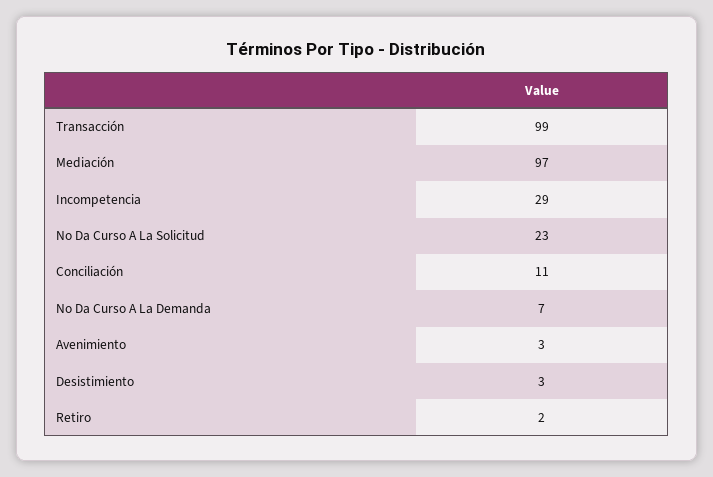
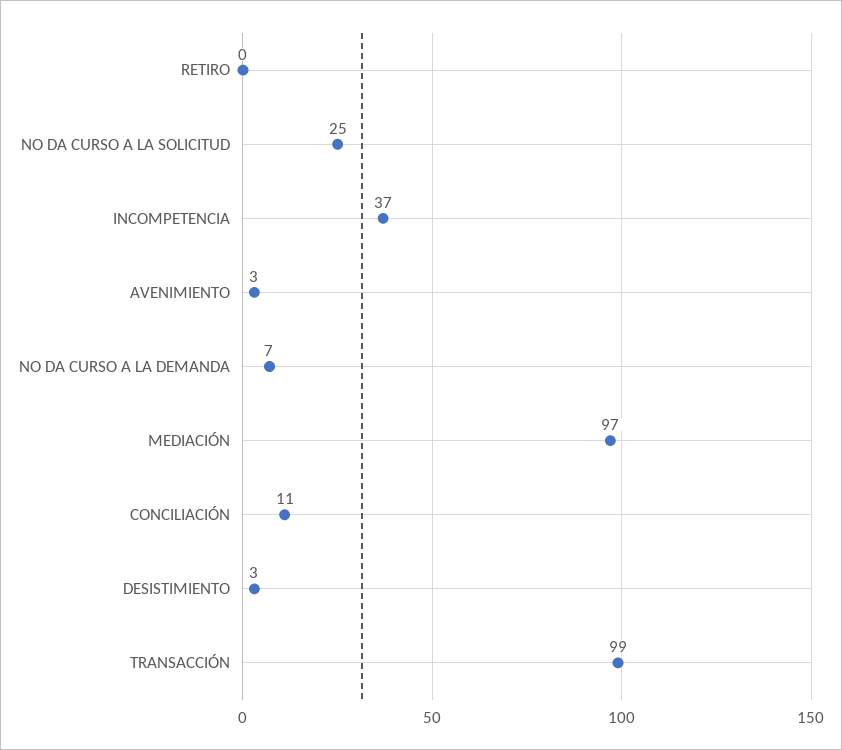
Incompetencia: 29 -> 37
No Da Curso A La Solicitud: 23 -> 25
Retiro: 2 -> 0

